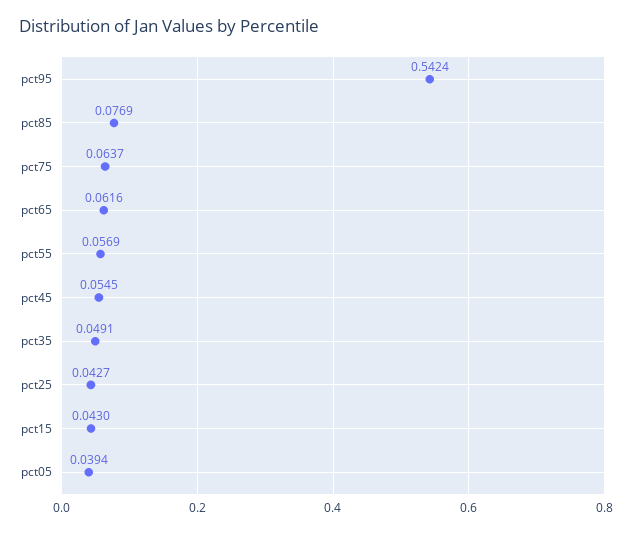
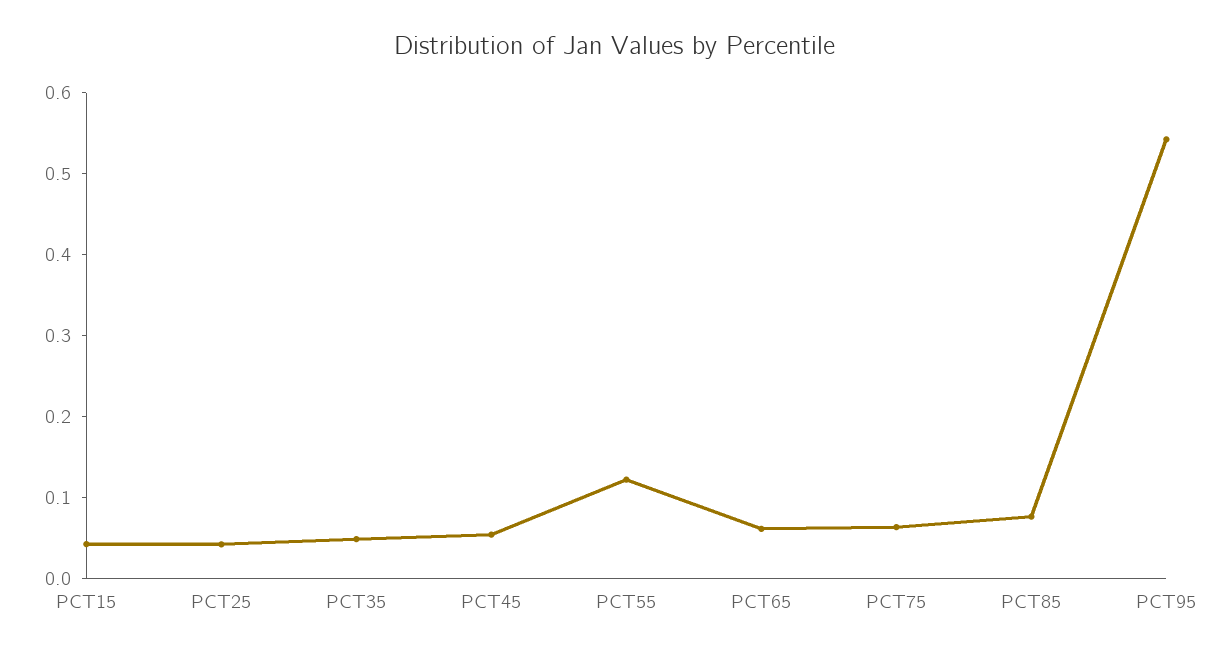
pct55: 0.0569 -> 0.12
pct05: 0.0394 -> none

